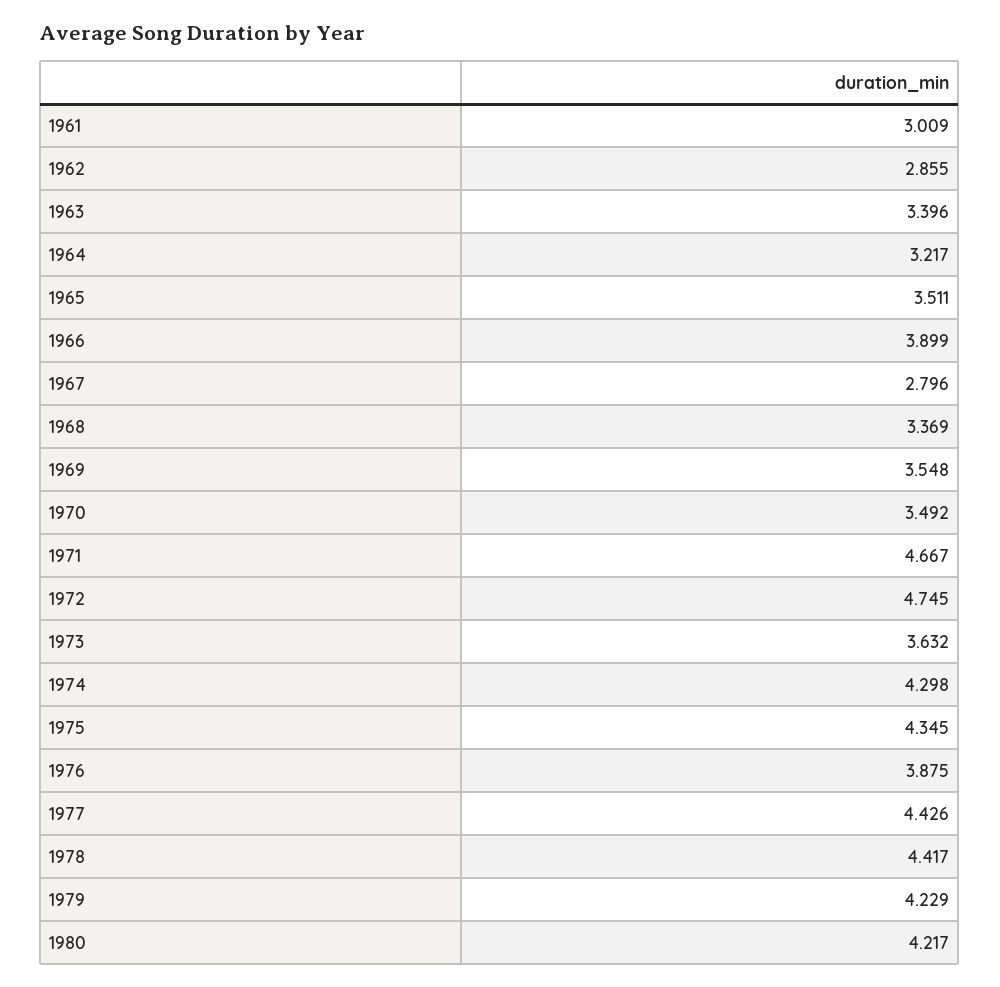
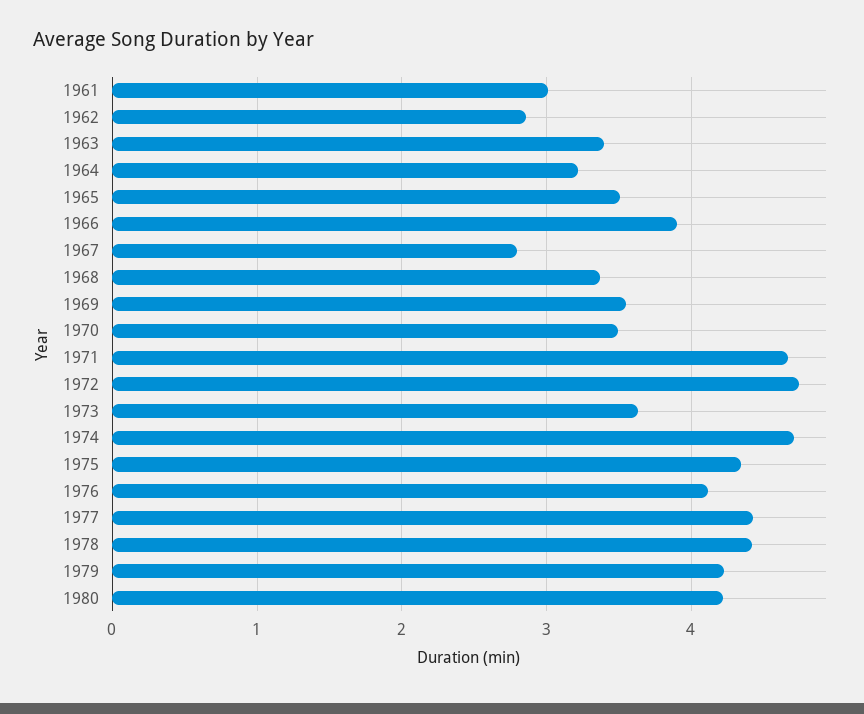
1974: 4.298 -> 4.7
1976: 3.875 -> 4.1

